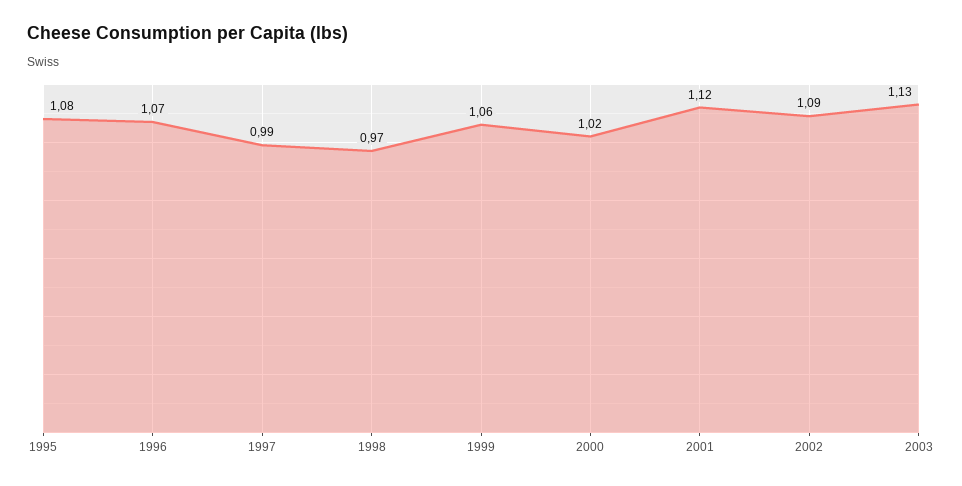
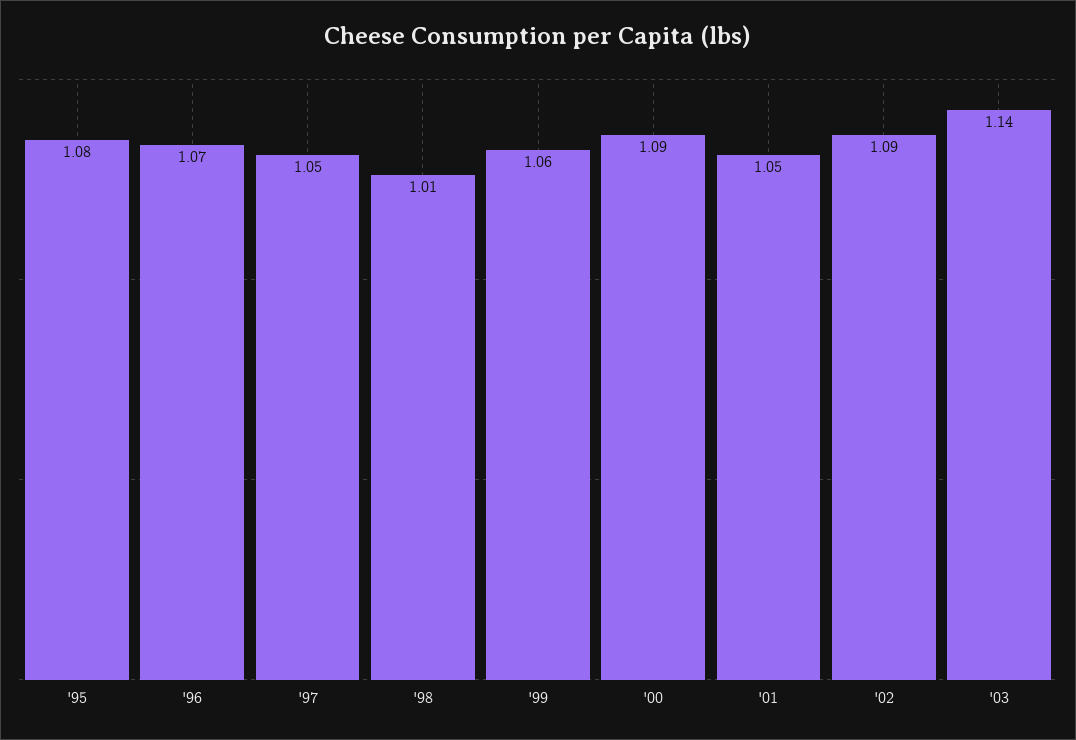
1997: 0.99 -> 1.05
1998: 0.97 -> 1.01
2000: 1.02 -> 1.09
2001: 1.12 -> 1.05
2003: 1.13 -> 1.14

